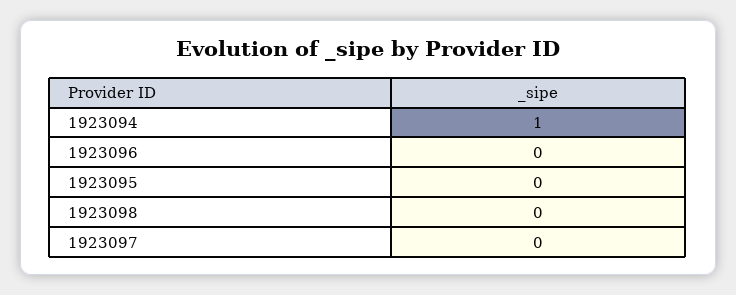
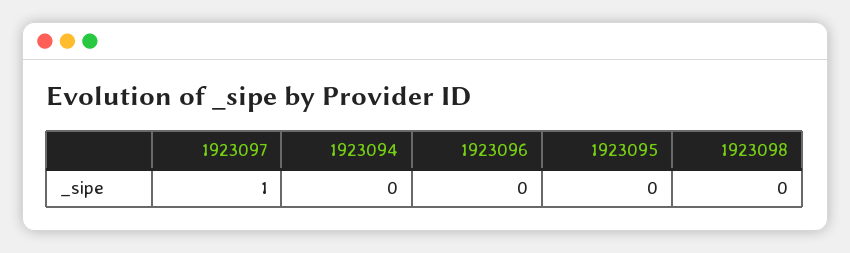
1923094: 1 -> 0
1923097: 0 -> 1

